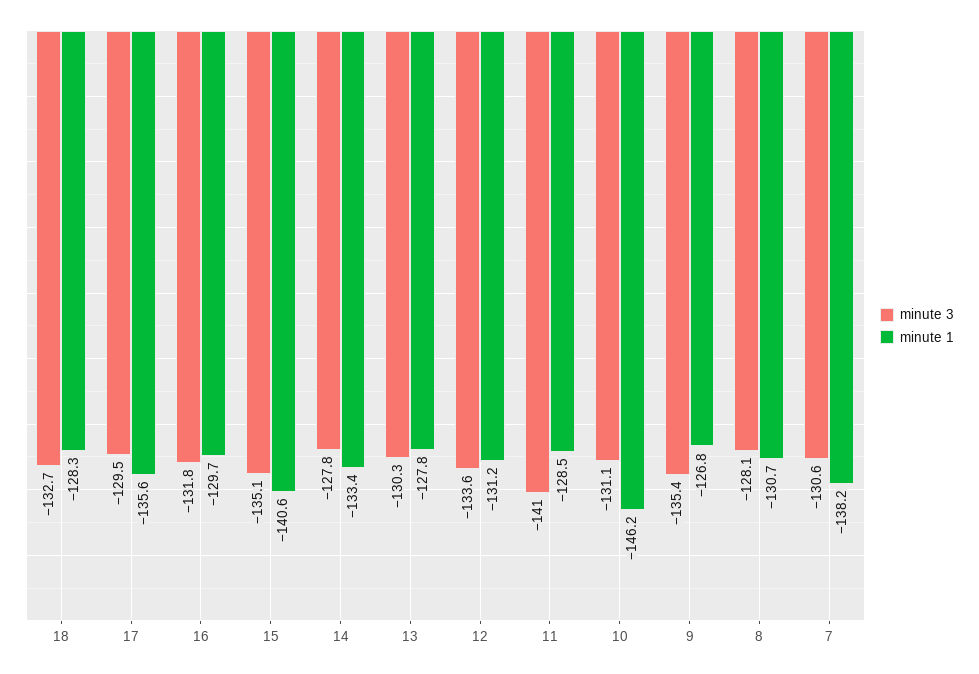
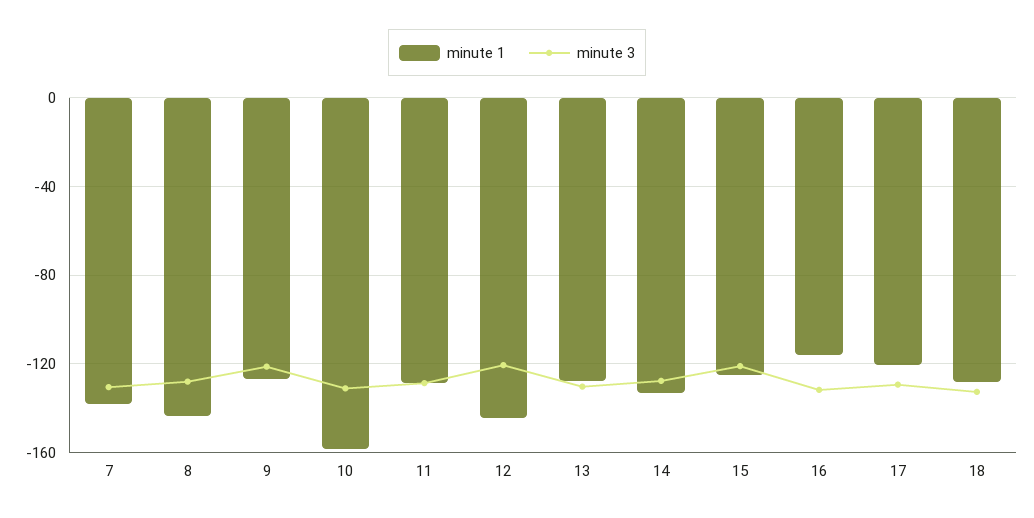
minute 1, 17: -135.6 -> -120
minute 1, 16: -129.7 -> -115
minute 3, 15: -135.1 -> -120
minute 1, 15: -140.6 -> -125
minute 3, 12: -133.6 -> -120
minute 1, 12: -131.2 -> -145
minute 3, 11: -141 -> -130
minute 1, 10: -146.2 -> -160
minute 3, 9: -135.4 -> -120
minute 1, 8: -130.7 -> -145

